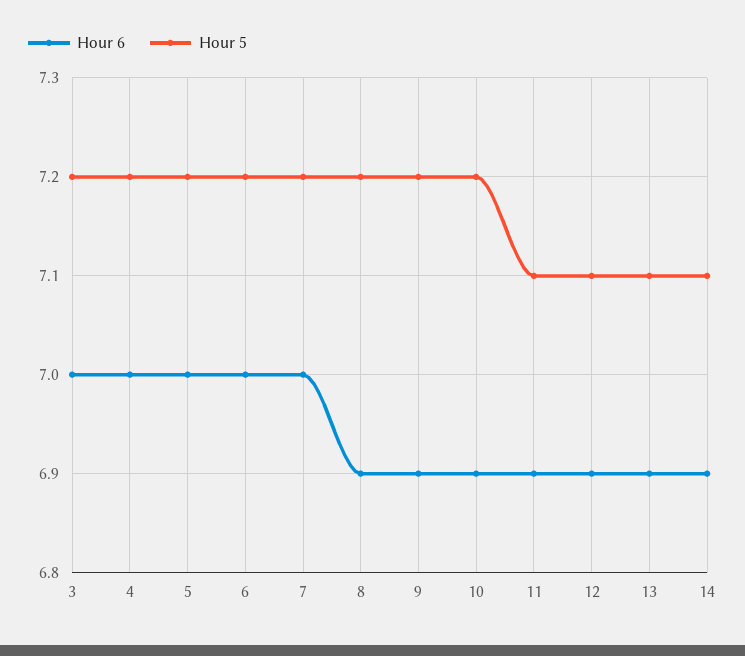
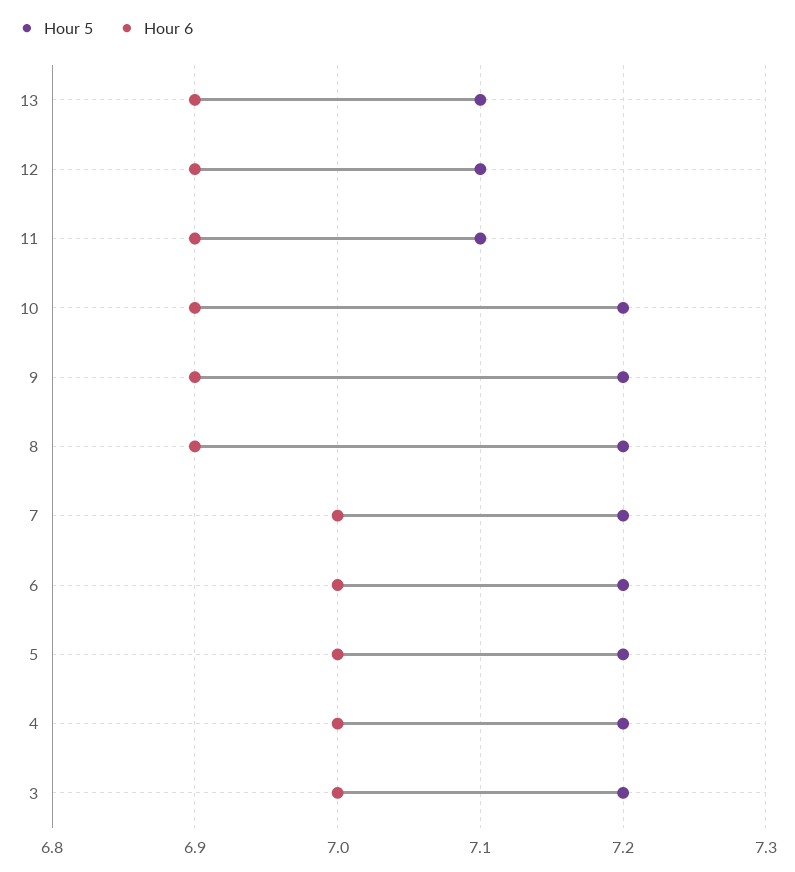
Hour 6, 14: 6.9 -> none
Hour 5, 14: 7.1 -> none

